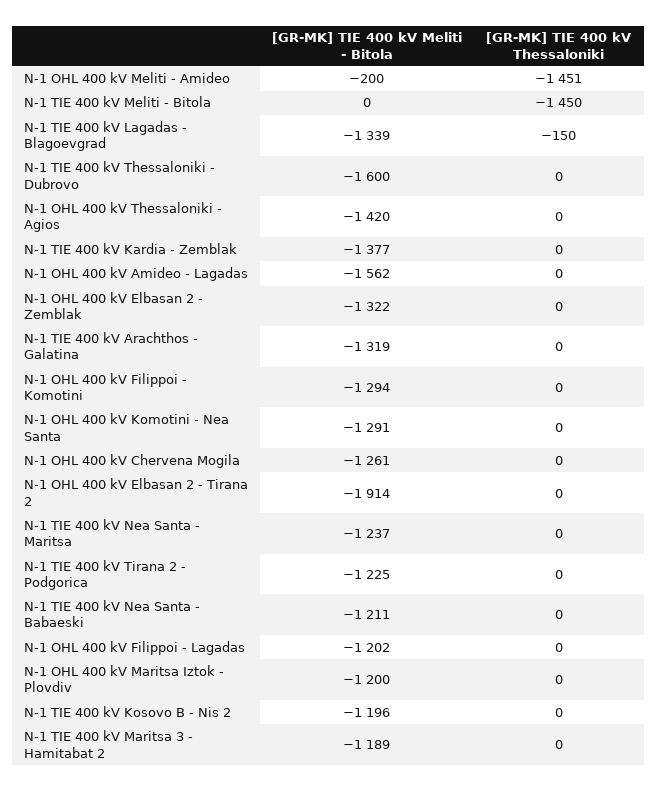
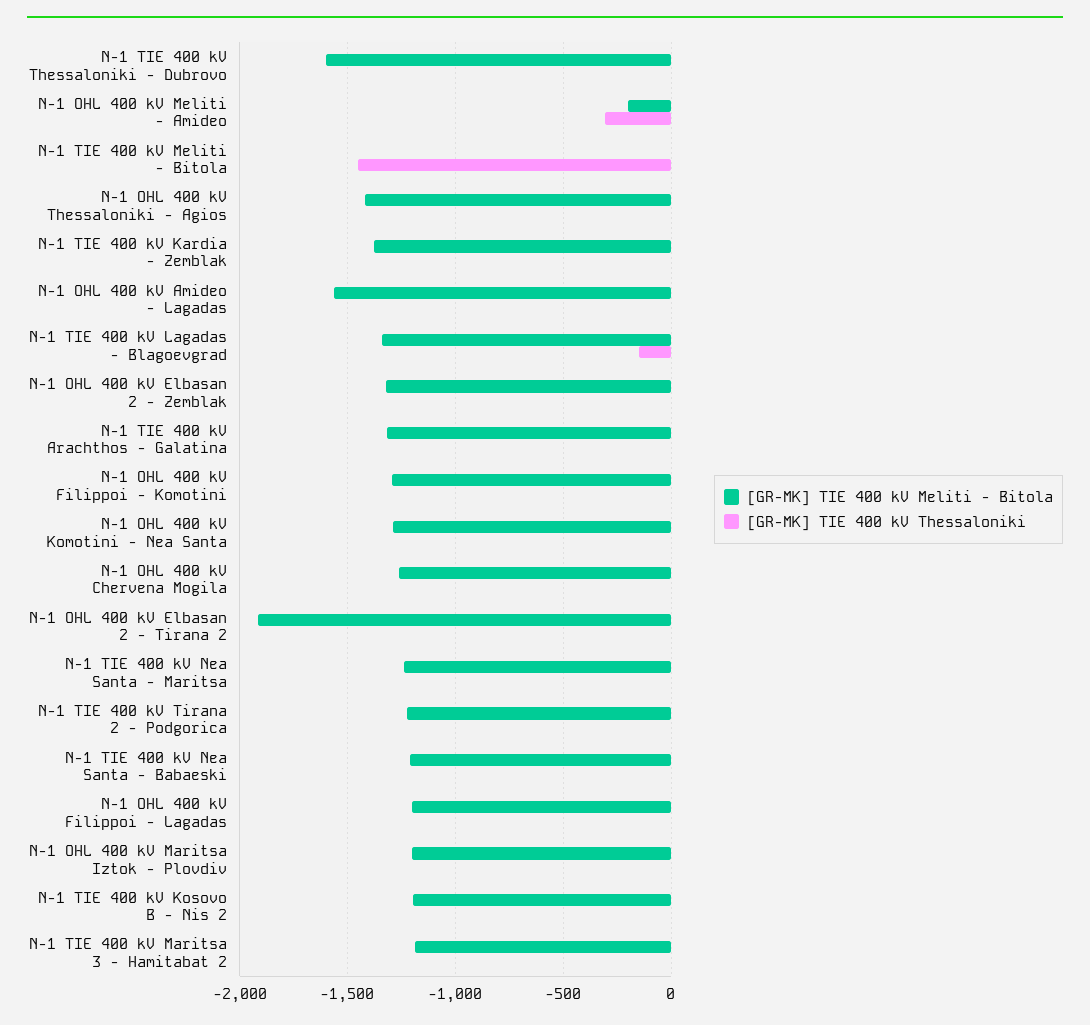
[GR-MK] TIE 400 kV Thessaloniki, N-1 OHL 400 kV Meliti - Amideo: -1451 -> -300

